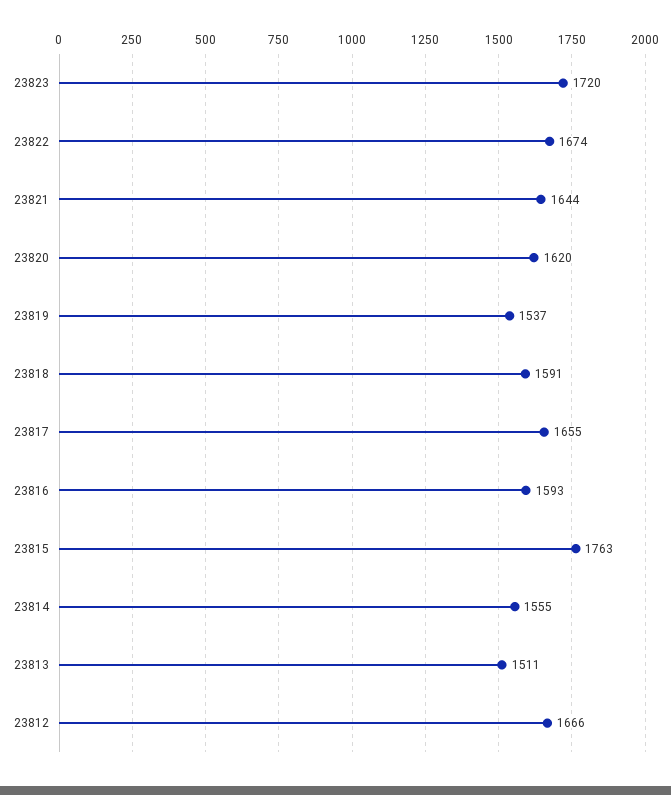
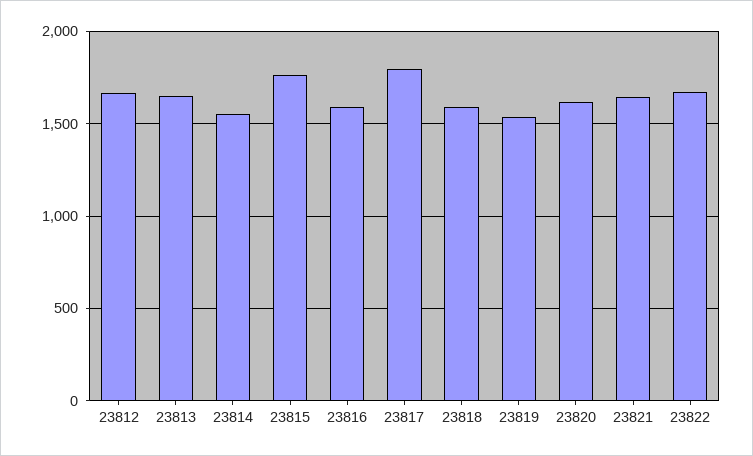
23823: 1720 -> none
23817: 1655 -> 1800
23813: 1511 -> 1650

